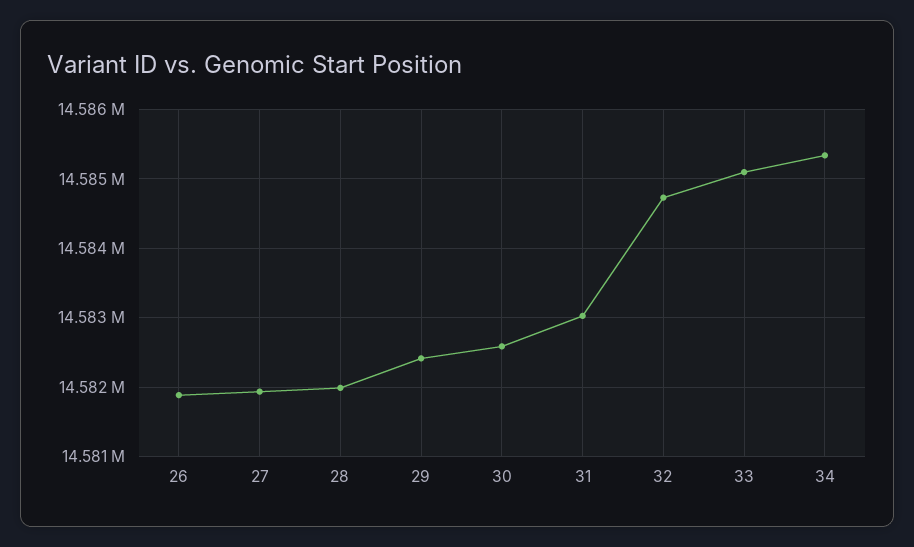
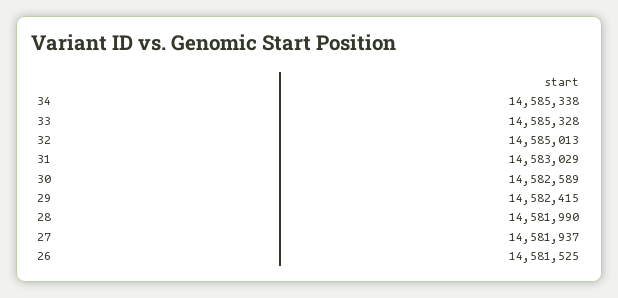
26: 14581900 -> 14581525
32: 14584700 -> 14585013
33: 14585100 -> 14585328

